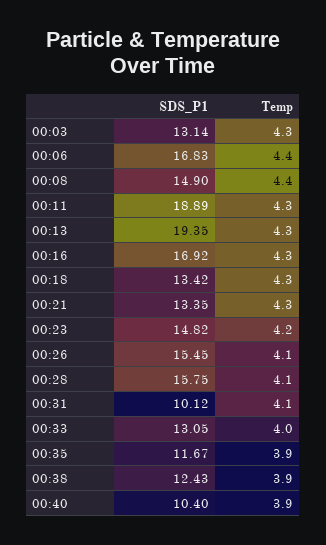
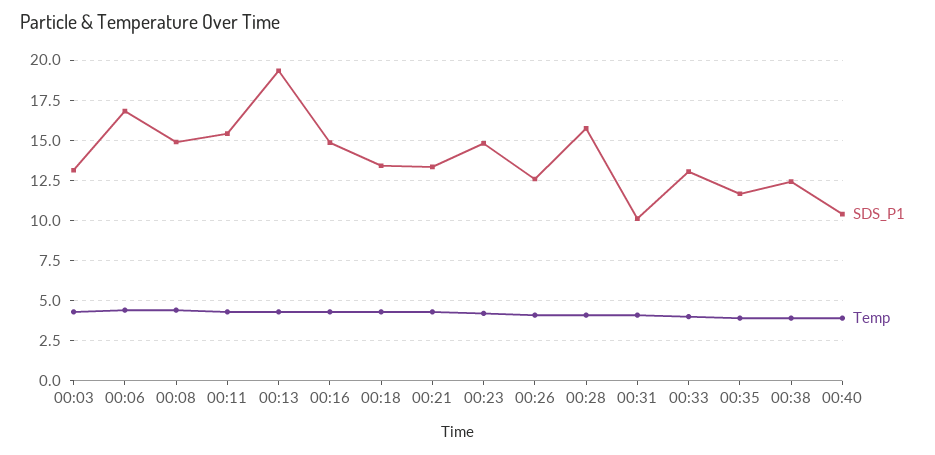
SDS_P1, 00:11: 18.89 -> 15.5
SDS_P1, 00:16: 16.92 -> 15
SDS_P1, 00:26: 15.45 -> 12.5

